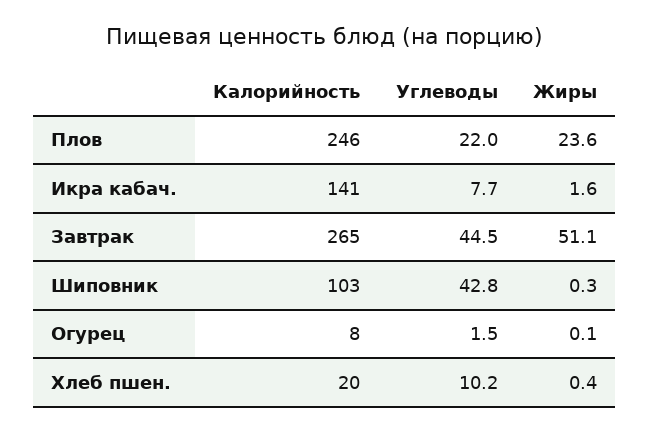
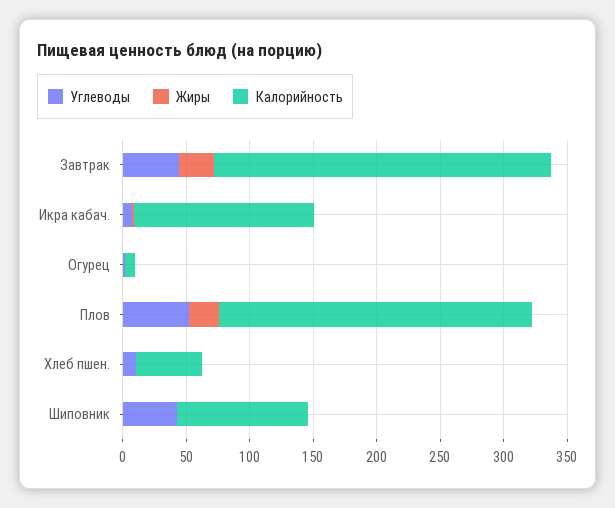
Углеводы, Плов: 22 -> 50
Жиры, Завтрак: 51.1 -> 30
Калорийность, Хлеб пшен.: 20 -> 50

